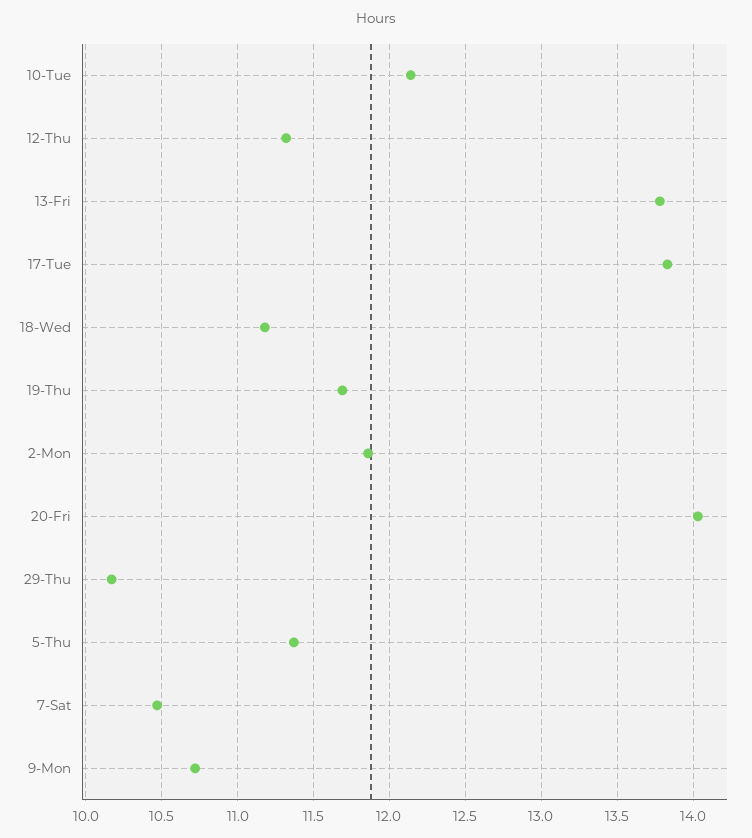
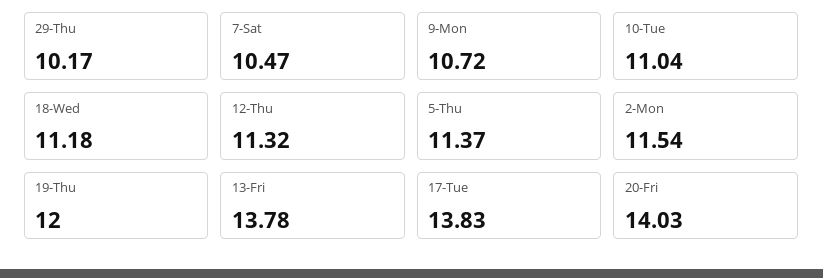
10-Tue: 12.15 -> 11.04
19-Thu: 11.7 -> 12
2-Mon: 11.85 -> 11.54

